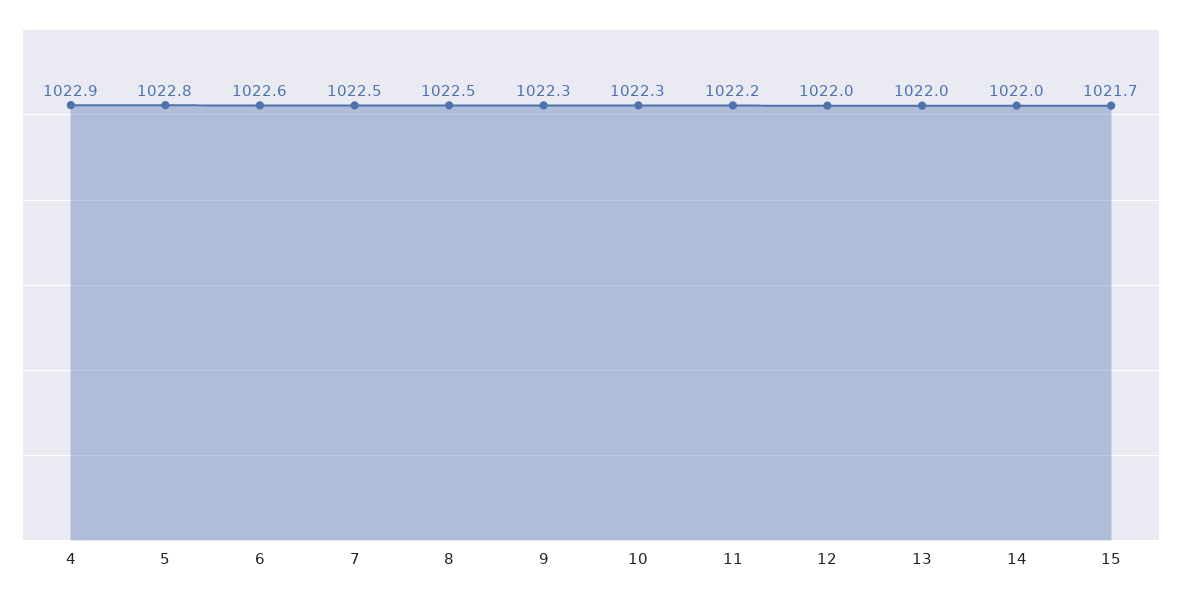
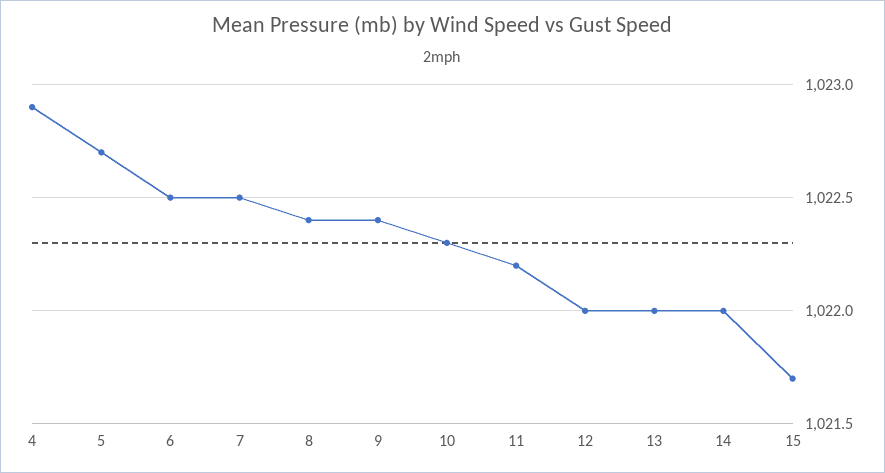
5: 1022.8 -> 1022.7
6: 1022.6 -> 1022.5
8: 1022.5 -> 1022.4
9: 1022.3 -> 1022.4

